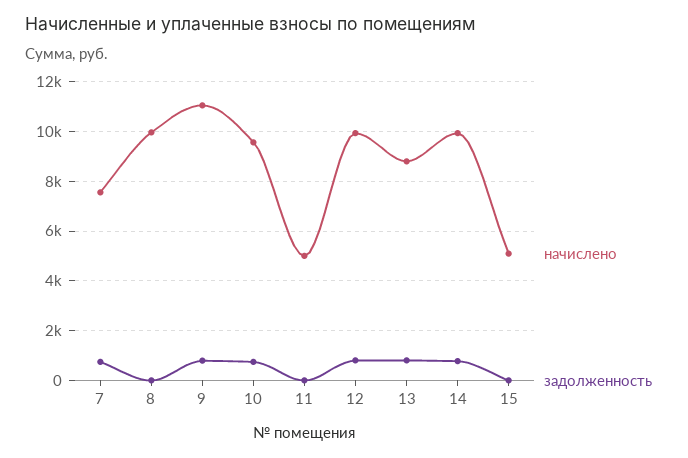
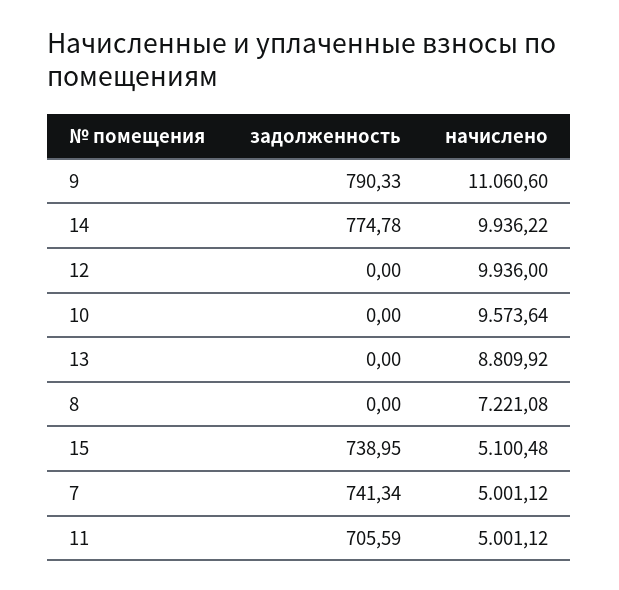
начислено, 7: 7500 -> 5001.12
начислено, 8: 10000 -> 7221.08
задолженность, 10: 750 -> 0
задолженность, 11: 0 -> 705.59
задолженность, 12: 750 -> 0
задолженность, 13: 750 -> 0
задолженность, 15: 0 -> 738.95

